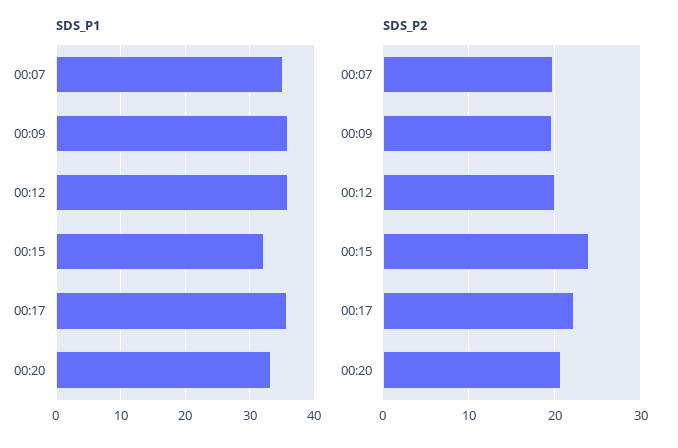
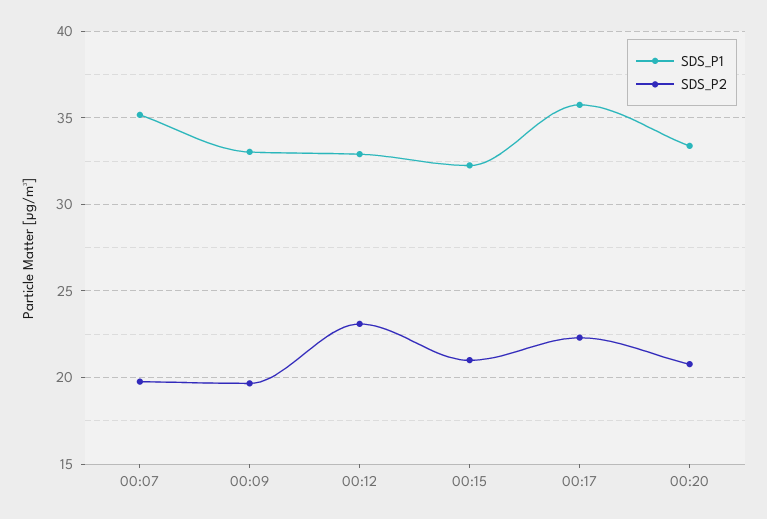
SDS_P1, 00:09: 36 -> 33
SDS_P1, 00:12: 36 -> 33
SDS_P2, 00:12: 20 -> 23
SDS_P2, 00:15: 24 -> 21

